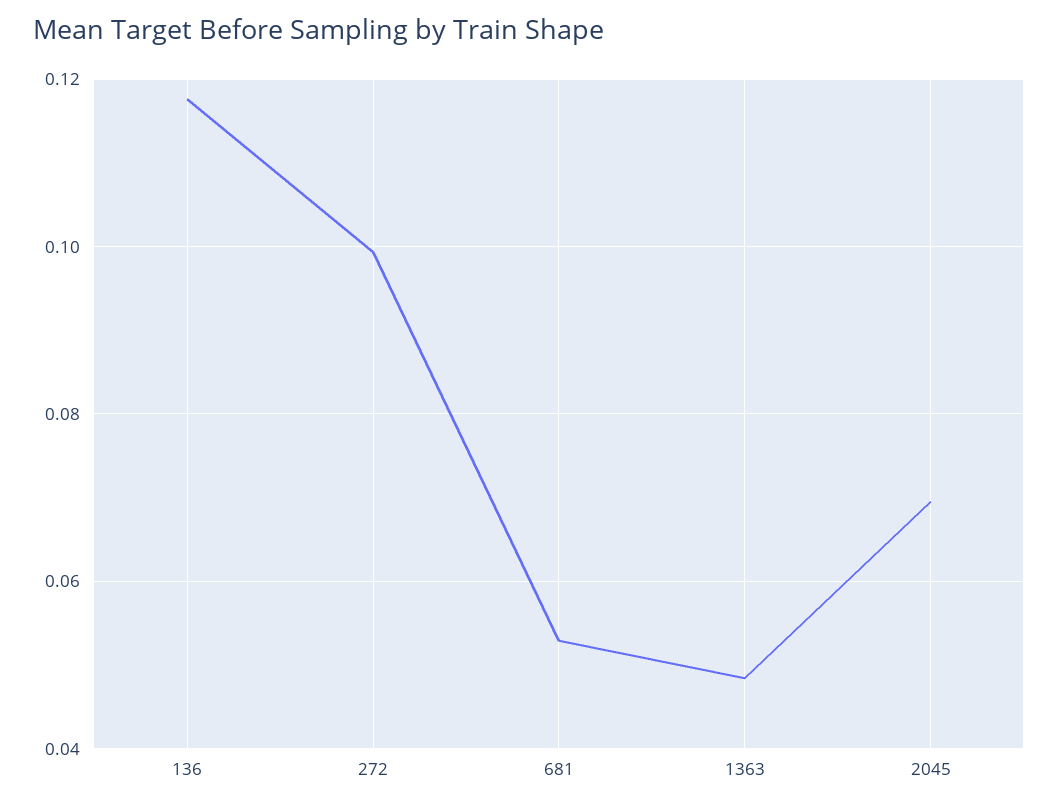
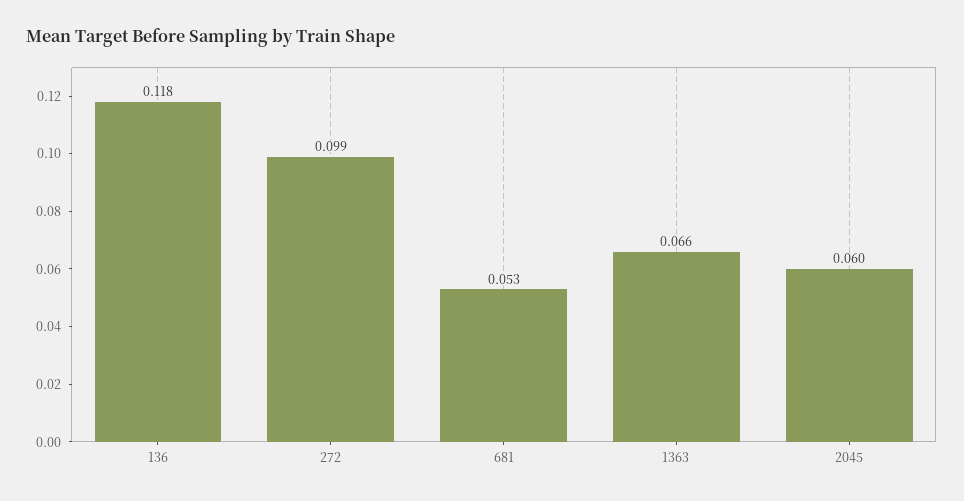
1363: 0.048 -> 0.066
2045: 0.07 -> 0.06

